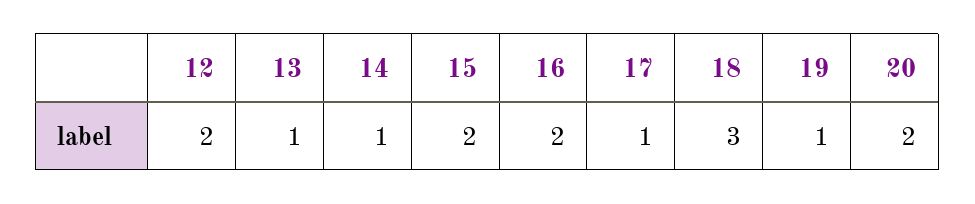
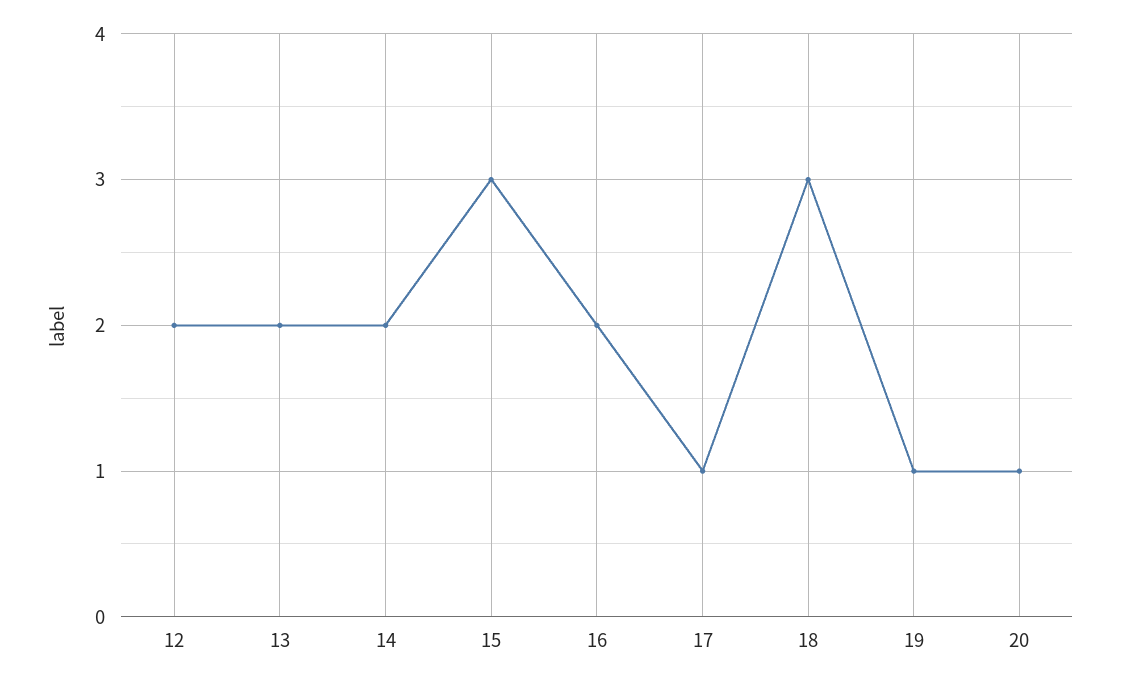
13: 1 -> 2
14: 1 -> 2
15: 2 -> 3
20: 2 -> 1

